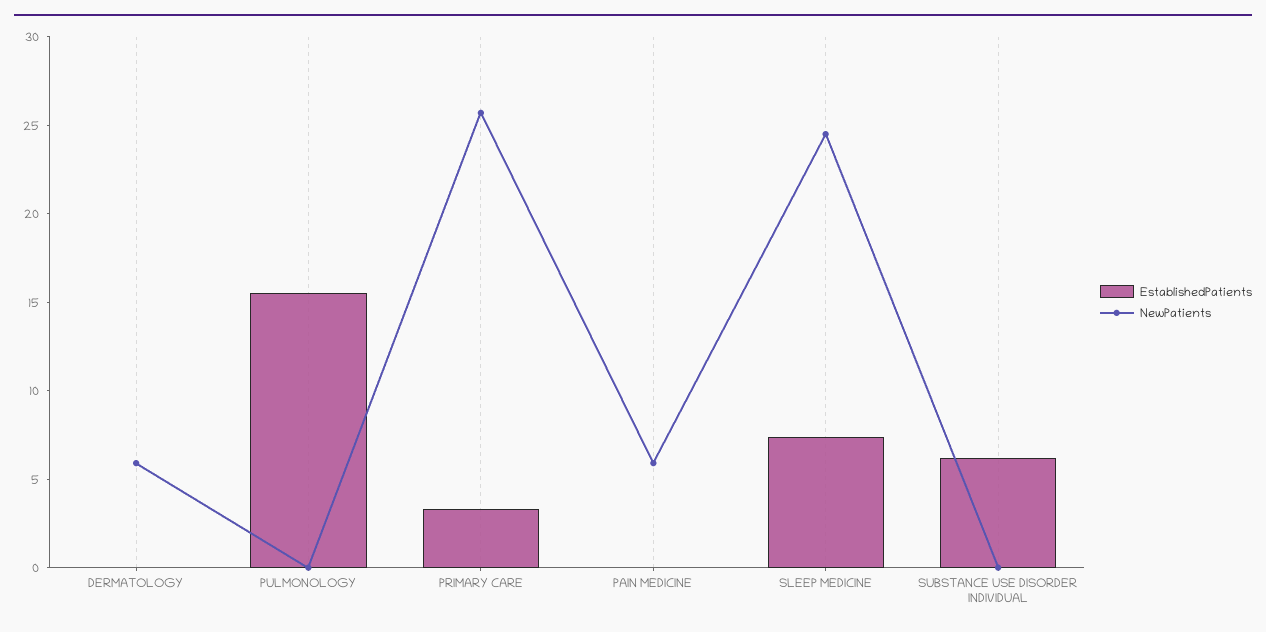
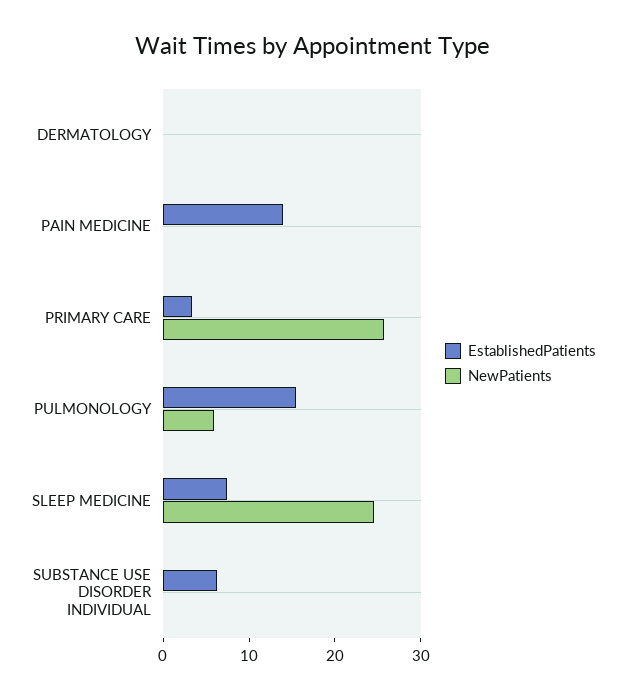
NewPatients, DERMATOLOGY: 6 -> 0
NewPatients, PULMONOLOGY: 0 -> 6
EstablishedPatients, PAIN MEDICINE: 0 -> 14
NewPatients, PAIN MEDICINE: 6 -> 0

